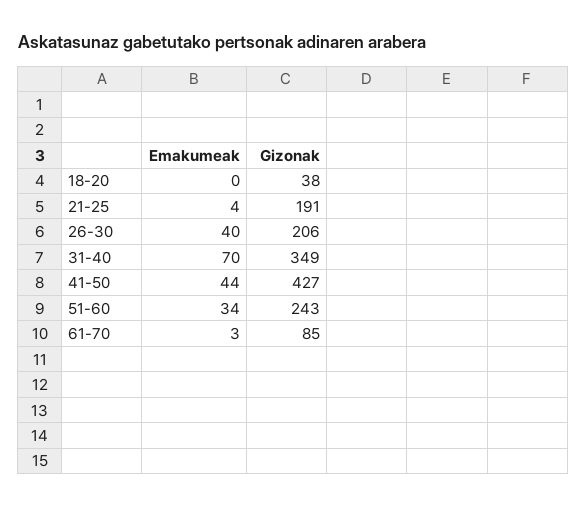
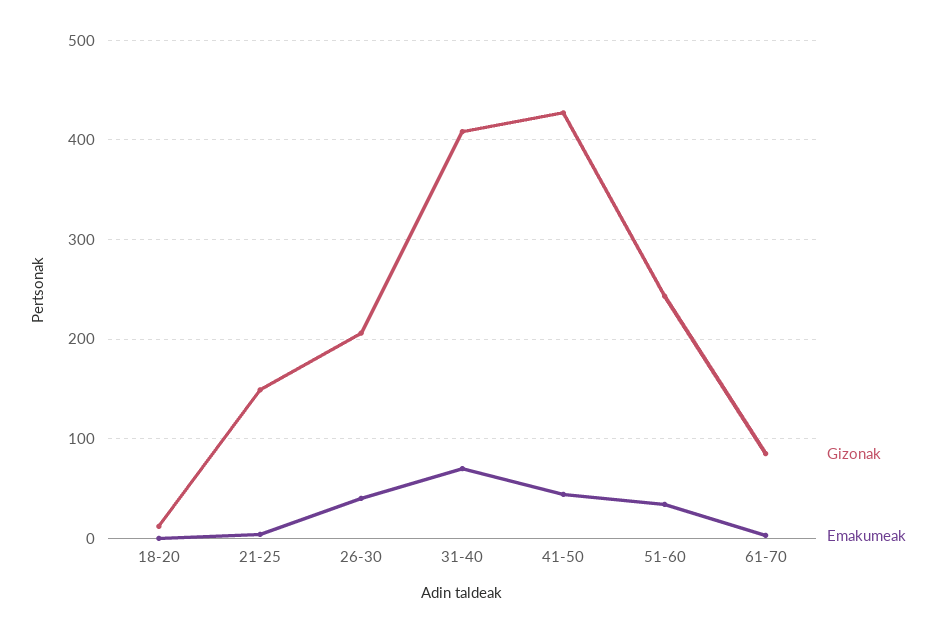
Gizonak, 18-20: 38 -> 10
Gizonak, 21-25: 191 -> 150
Gizonak, 31-40: 349 -> 410

